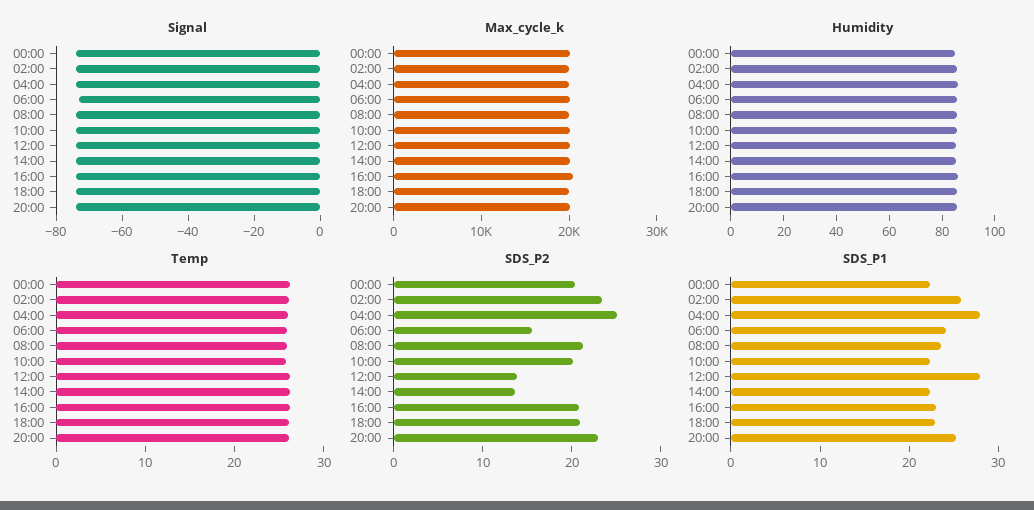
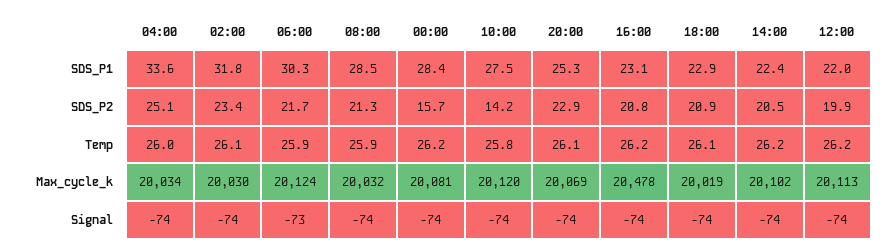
Humidity, 00:00: 85 -> none
Humidity, 02:00: 85 -> none
Humidity, 04:00: 85 -> none
Humidity, 06:00: 85 -> none
Humidity, 08:00: 85 -> none
Humidity, 10:00: 85 -> none
Humidity, 12:00: 85 -> none
Humidity, 14:00: 85 -> none
Humidity, 16:00: 85 -> none
Humidity, 18:00: 85 -> none
Humidity, 20:00: 85 -> none
SDS_P2, 00:00: 20 -> 15.7
SDS_P2, 06:00: 16 -> 21.7
SDS_P2, 10:00: 20 -> 14.2
SDS_P2, 12:00: 14 -> 19.9
SDS_P2, 14:00: 14 -> 20.5
SDS_P1, 00:00: 22 -> 28.4
SDS_P1, 02:00: 26 -> 31.8
SDS_P1, 04:00: 28 -> 33.6
SDS_P1, 06:00: 24 -> 30.3
SDS_P1, 08:00: 24 -> 28.5
SDS_P1, 10:00: 22 -> 27.5
SDS_P1, 12:00: 28 -> 22

